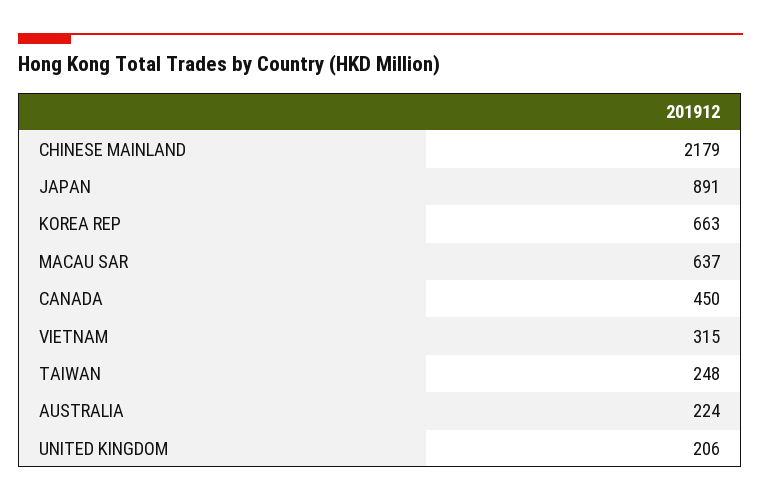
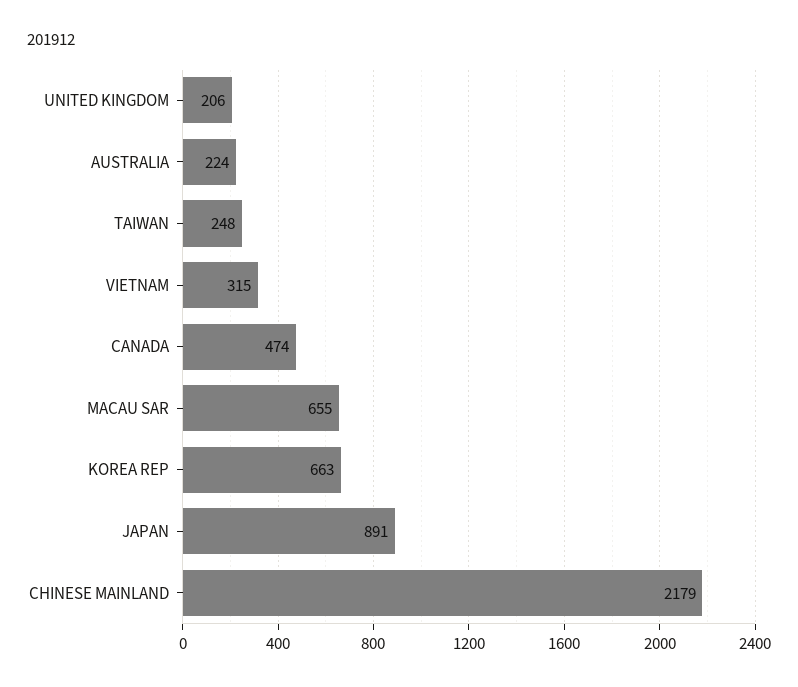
MACAU SAR: 637 -> 655
CANADA: 450 -> 474

